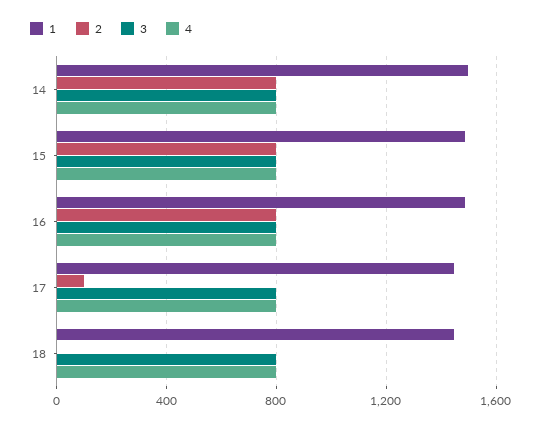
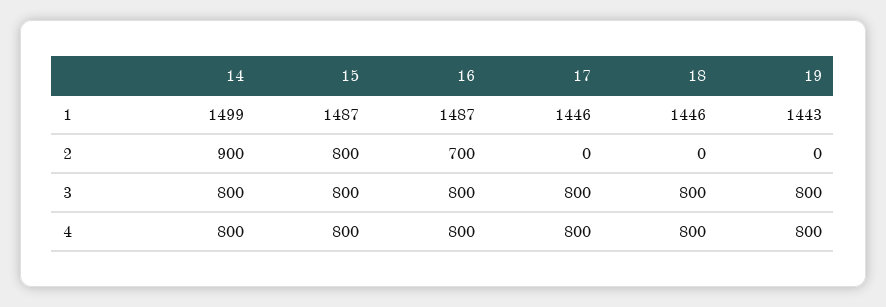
2, 14: 800 -> 900
2, 16: 800 -> 700
2, 17: 100 -> 0
1, 19: none -> 1443
2, 19: none -> 0
3, 19: none -> 800
4, 19: none -> 800

